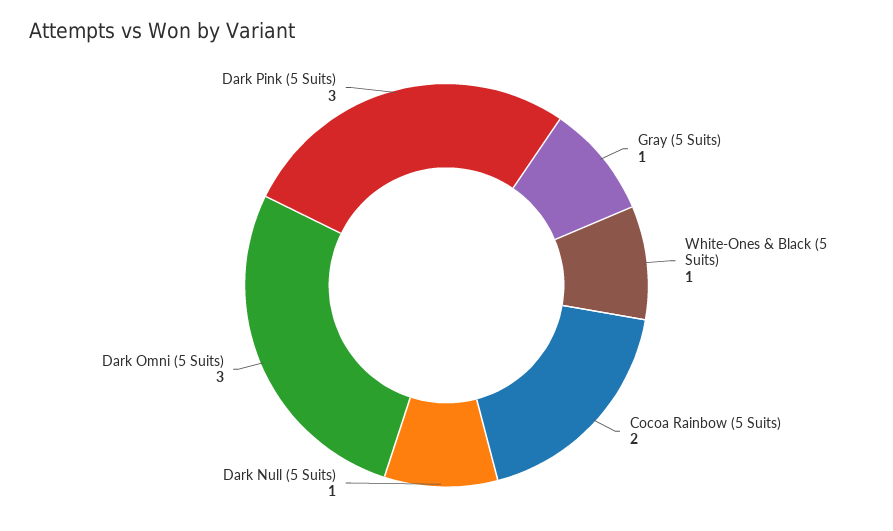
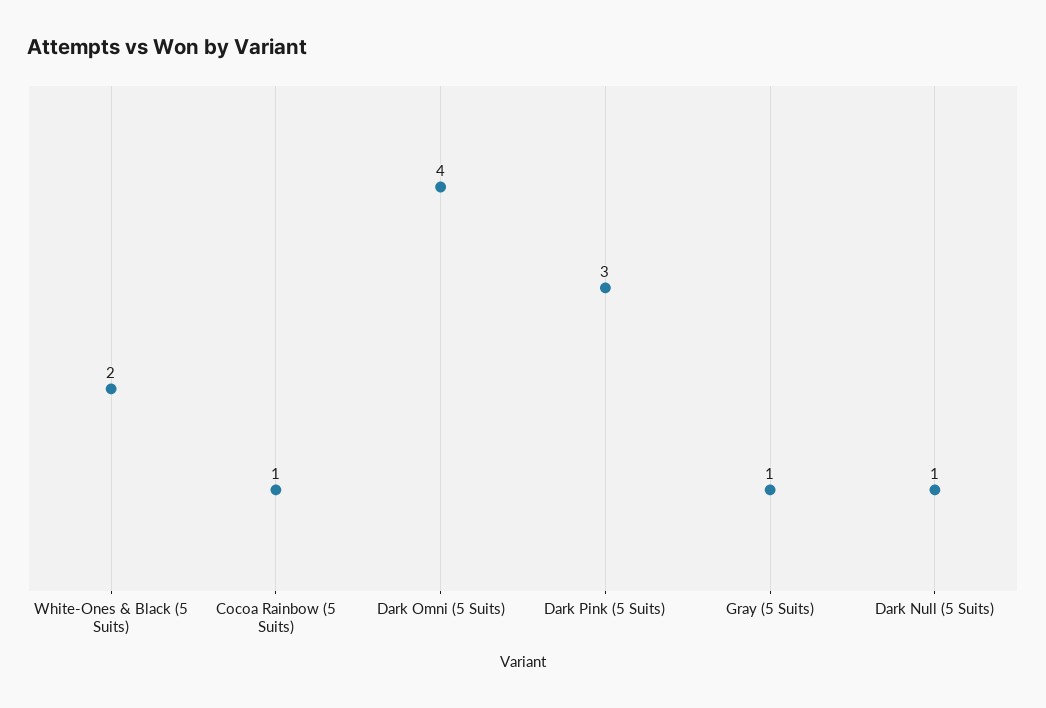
White-Ones & Black (5 Suits): 1 -> 2
Cocoa Rainbow (5 Suits): 2 -> 1
Dark Omni (5 Suits): 3 -> 4

